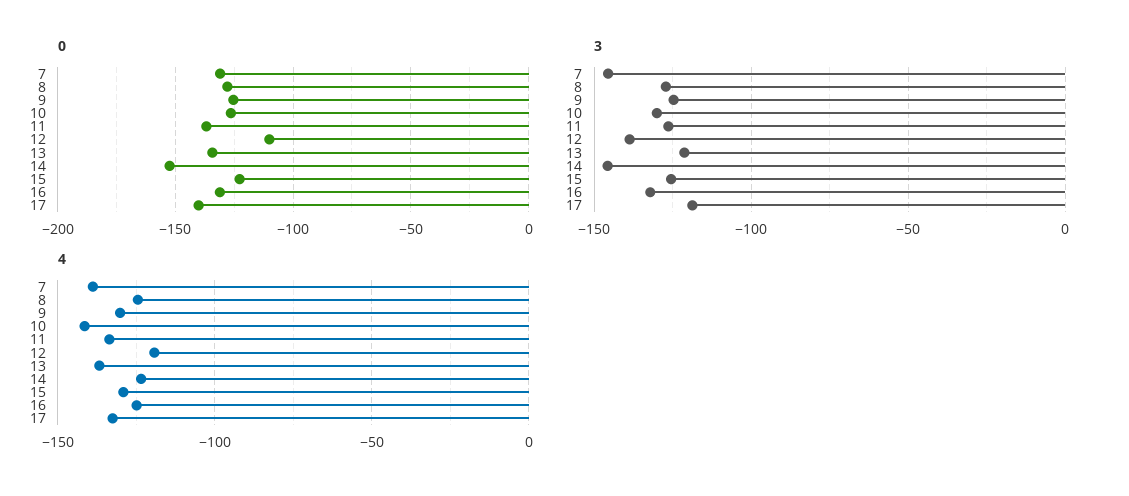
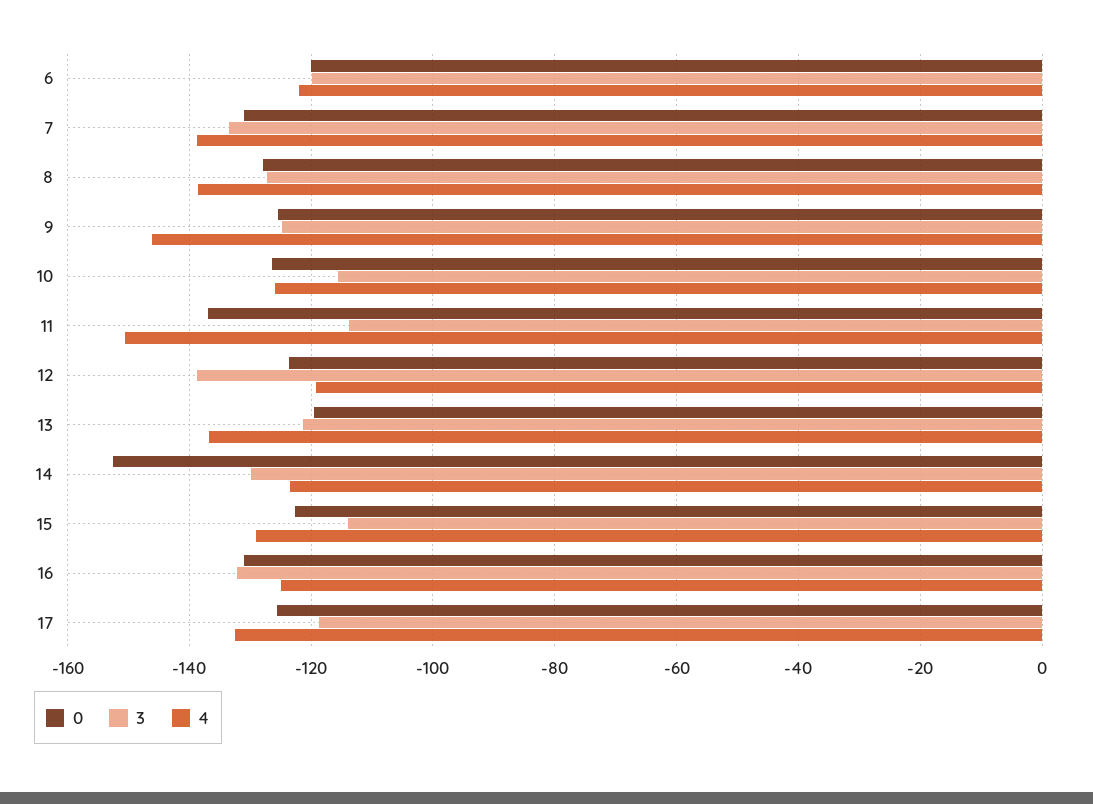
0, 12: -110 -> -124
0, 13: -135 -> -120
0, 17: -140 -> -126
3, 7: -145 -> -134
3, 10: -130 -> -116
3, 11: -125 -> -114
3, 14: -145 -> -130
3, 15: -125 -> -114
4, 8: -125 -> -138
4, 9: -130 -> -146
4, 10: -140 -> -126
4, 11: -135 -> -150
0, 6: none -> -120
3, 6: none -> -120
4, 6: none -> -122

